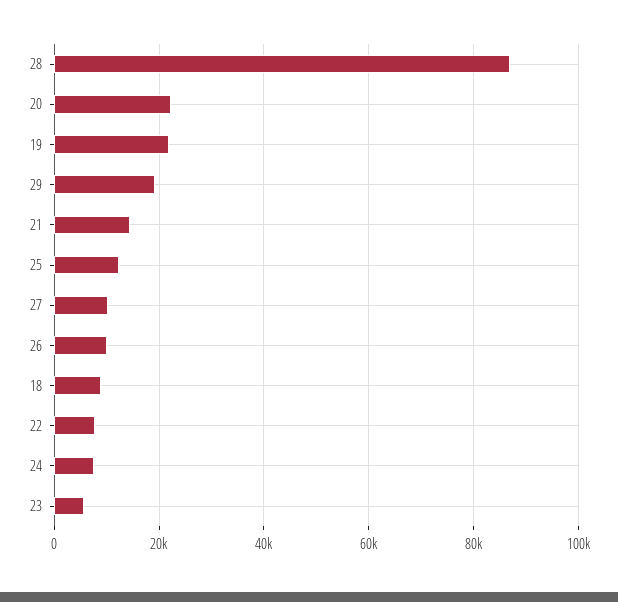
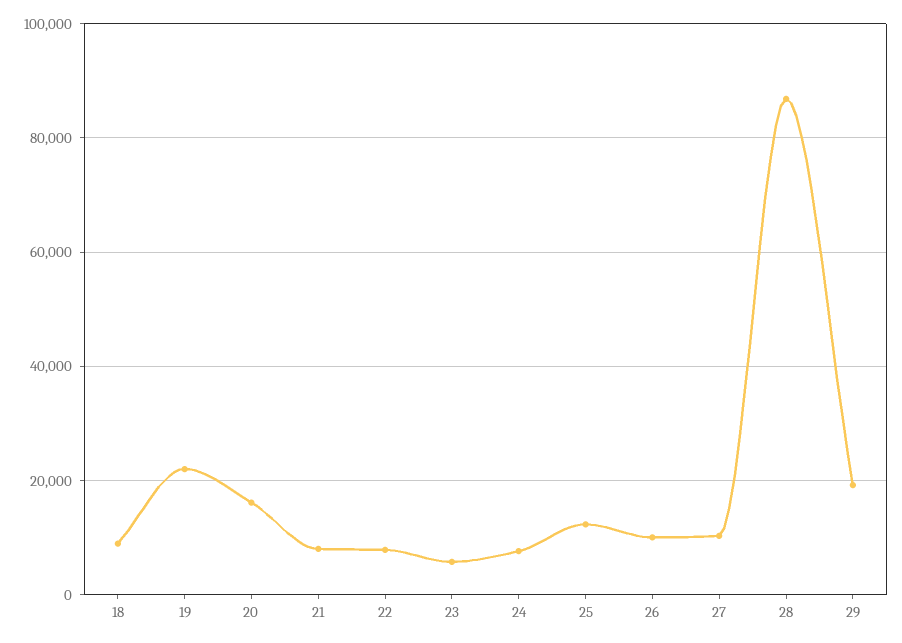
20: 22000 -> 16000
21: 14000 -> 8000

